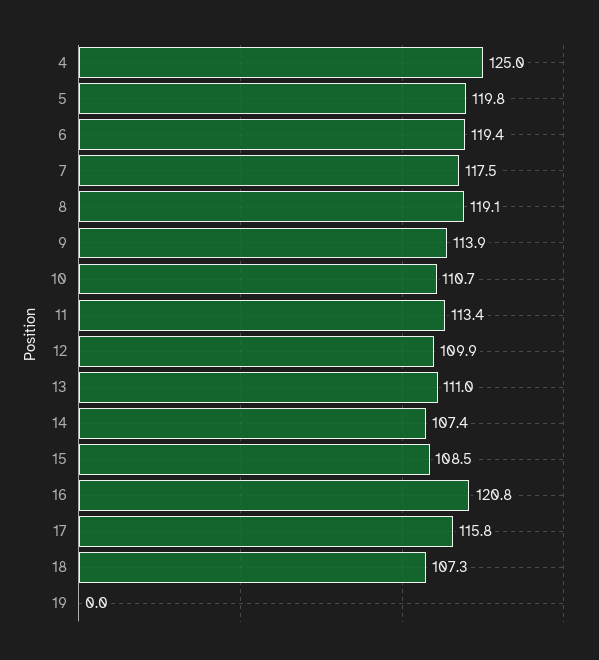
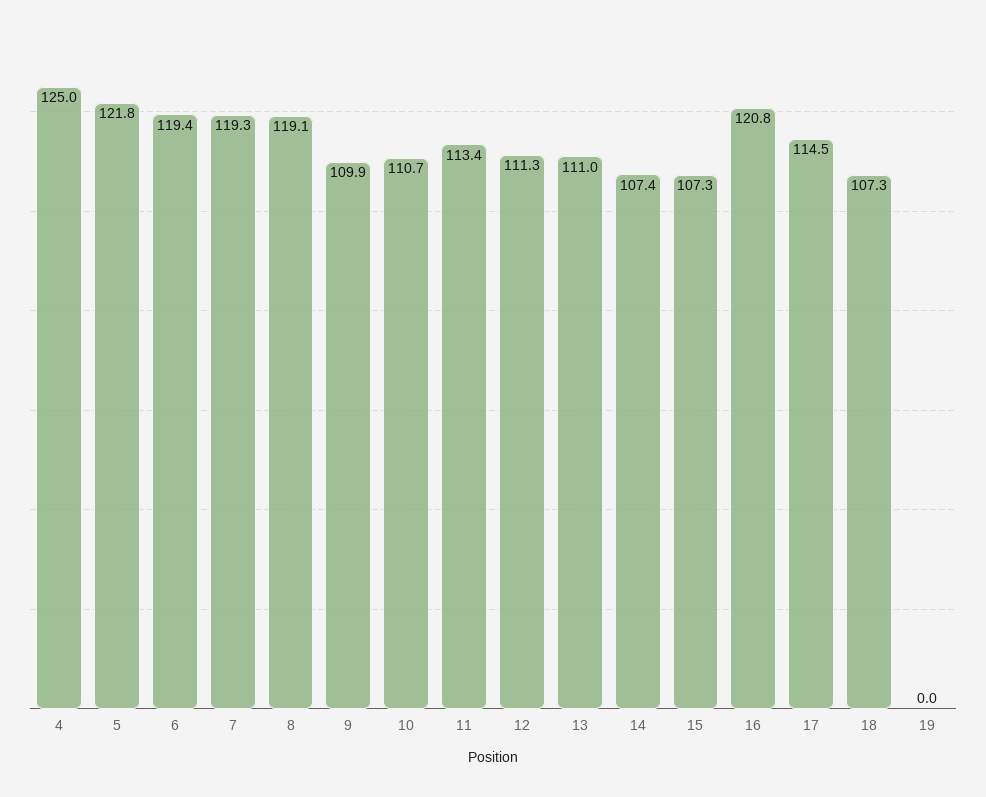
5: 119.8 -> 121.8
7: 117.5 -> 119.3
9: 113.9 -> 109.9
12: 109.9 -> 111.3
15: 108.5 -> 107.3
17: 115.8 -> 114.5

